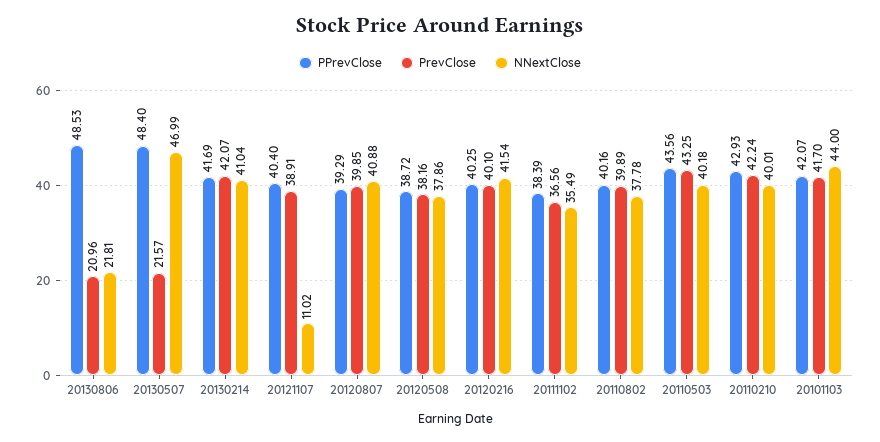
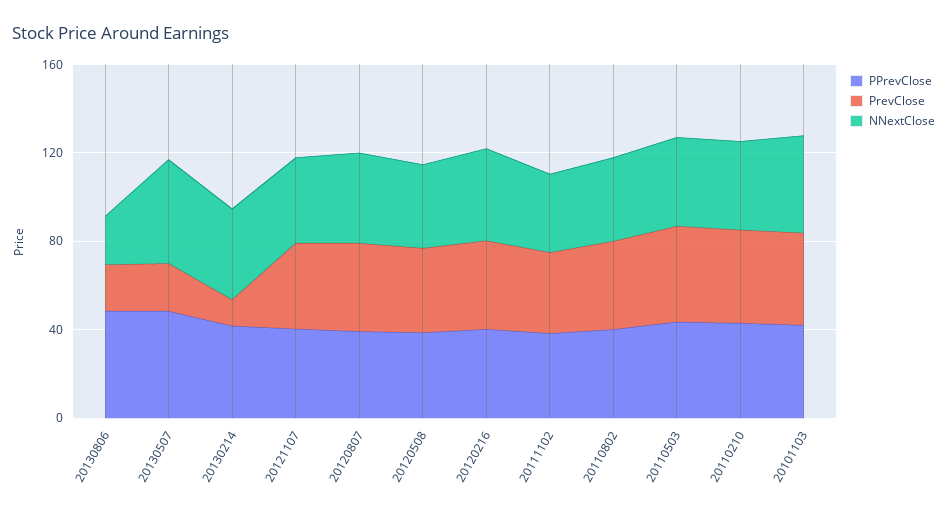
PrevClose, 20130214: 42.07 -> 10
NNextClose, 20121107: 11.02 -> 40

